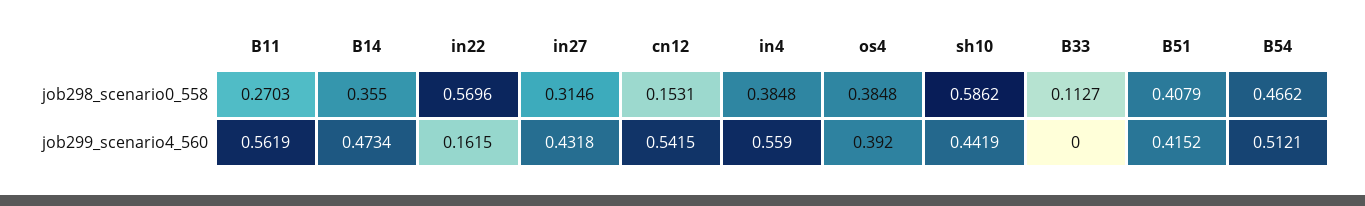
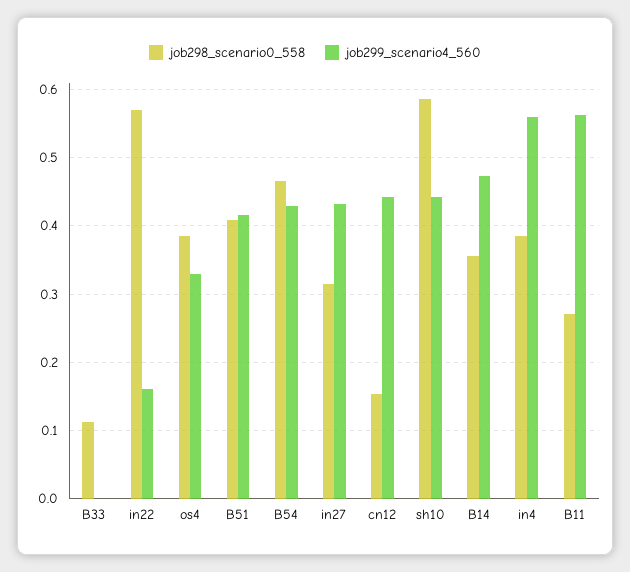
job299_scenario4_560, cn12: 0.5415 -> 0.44
job299_scenario4_560, os4: 0.392 -> 0.33
job299_scenario4_560, B54: 0.5121 -> 0.43

